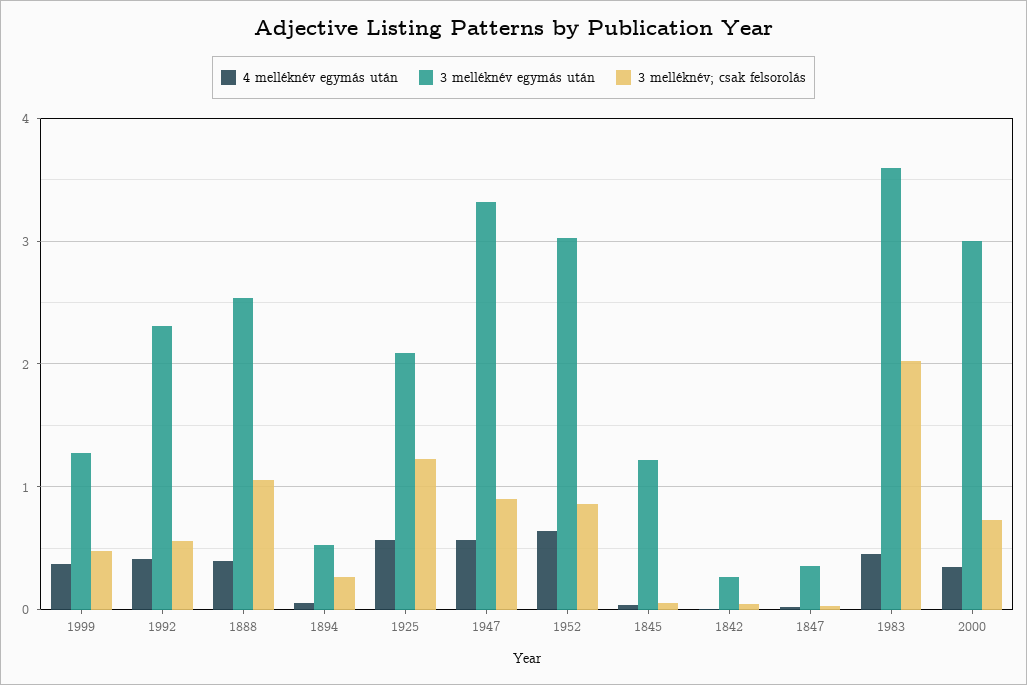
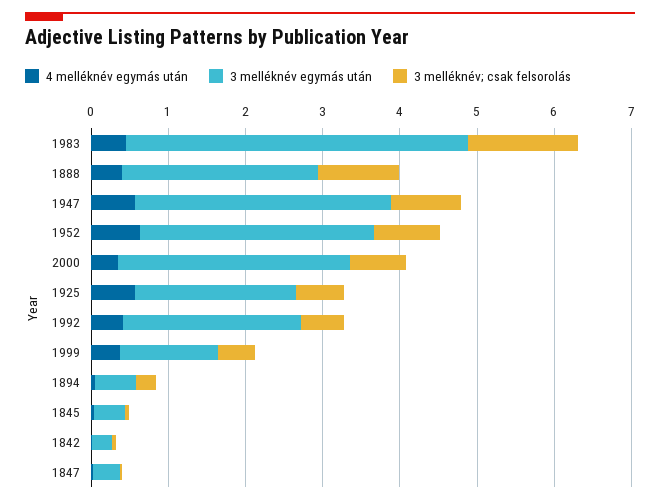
3 melléknév; csak felsorolás, 1925: 1.2 -> 0.6
3 melléknév egymás után, 1845: 1.2 -> 0.4
3 melléknév egymás után, 1983: 3.6 -> 4.4
3 melléknév; csak felsorolás, 1983: 2 -> 1.4

